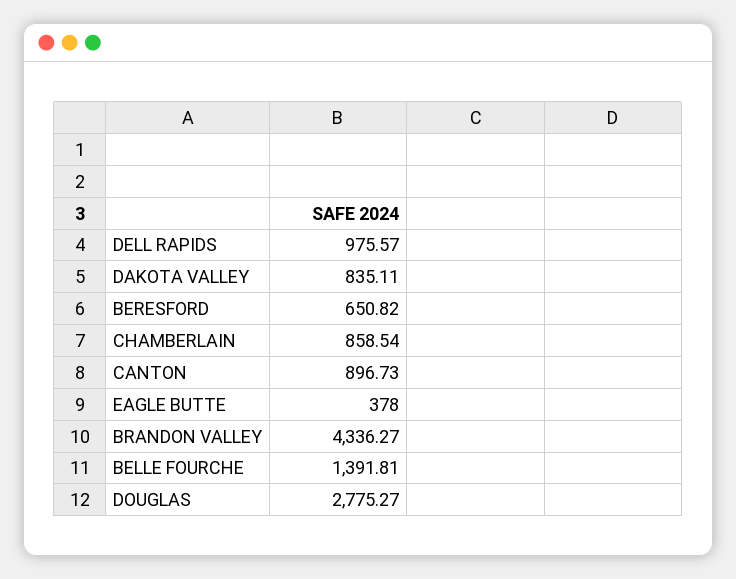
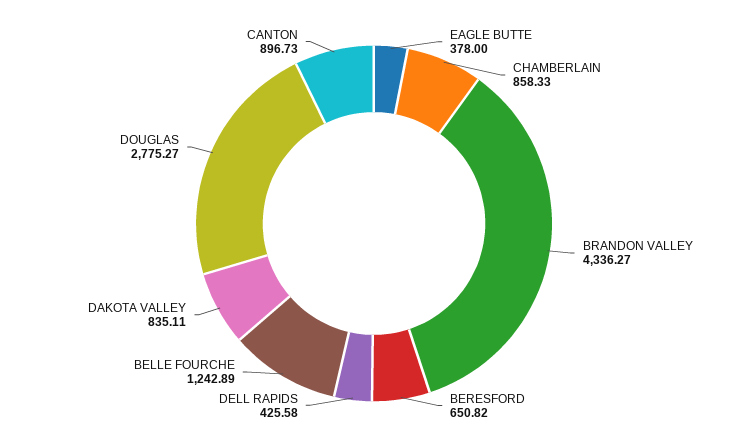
DELL RAPIDS: 975.57 -> 425.58
CHAMBERLAIN: 858.54 -> 858.33
BELLE FOURCHE: 1391.81 -> 1242.89

